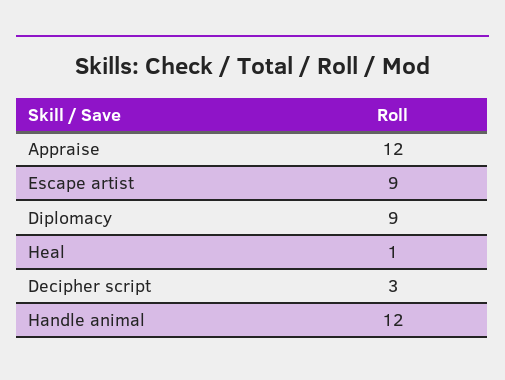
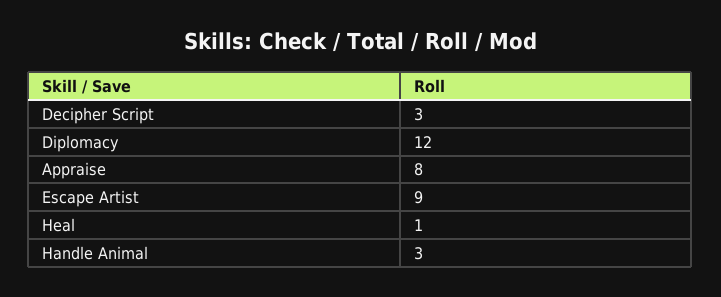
Appraise: 12 -> 8
Diplomacy: 9 -> 12
Handle animal: 12 -> 3

